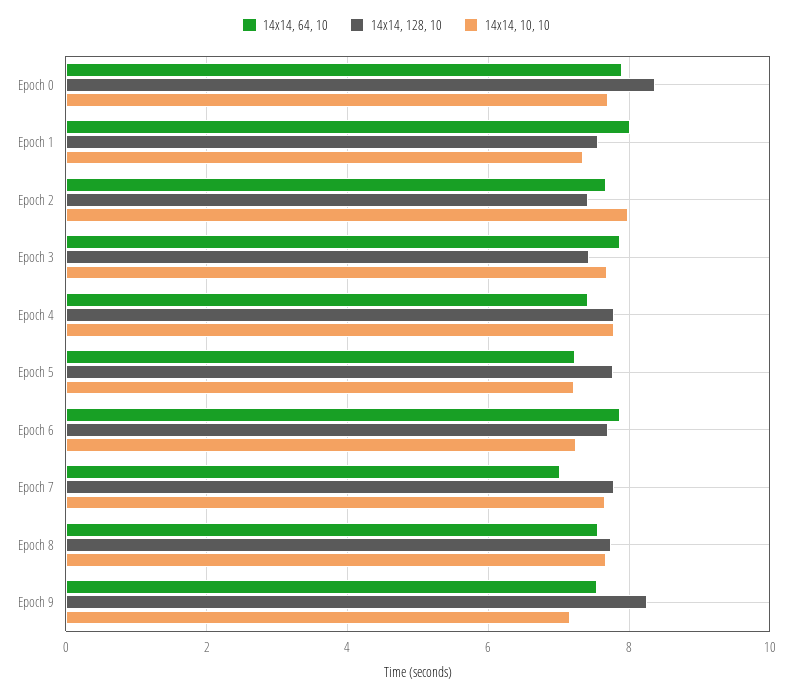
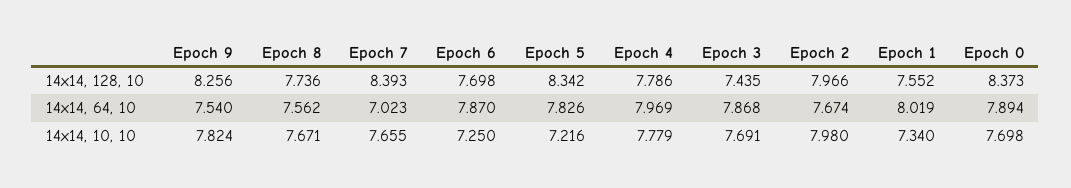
14x14, 128, 10, Epoch 2: 7.4 -> 7.966
14x14, 64, 10, Epoch 4: 7.4 -> 7.969
14x14, 64, 10, Epoch 5: 7.2 -> 7.826
14x14, 128, 10, Epoch 5: 7.8 -> 8.342
14x14, 128, 10, Epoch 7: 7.8 -> 8.393
14x14, 10, 10, Epoch 9: 7.2 -> 7.824

